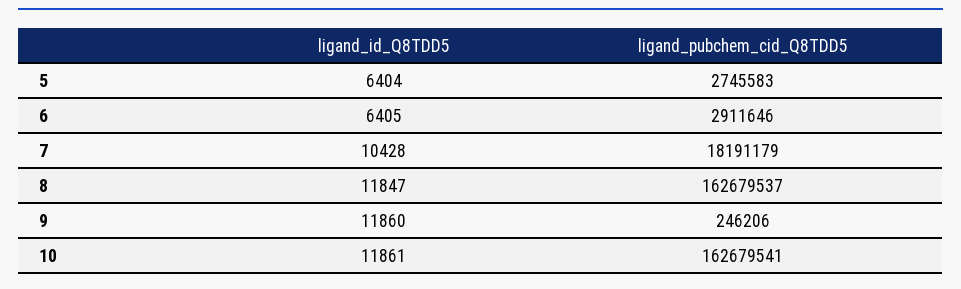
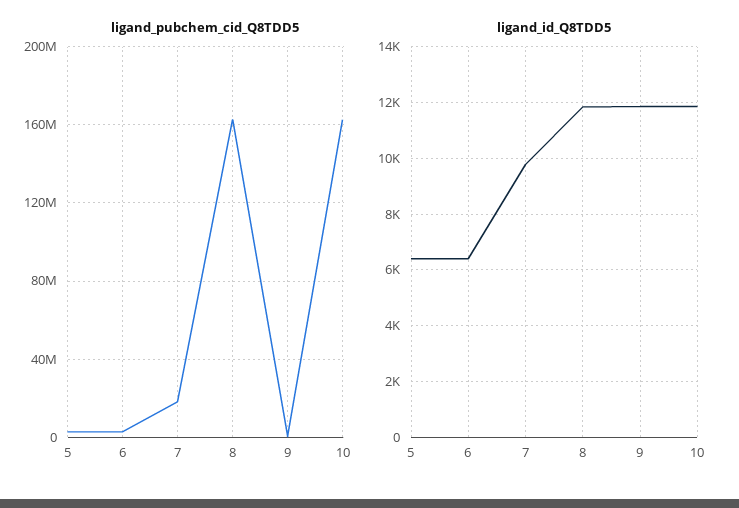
ligand_id_Q8TDD5, 7: 10428 -> 9750

